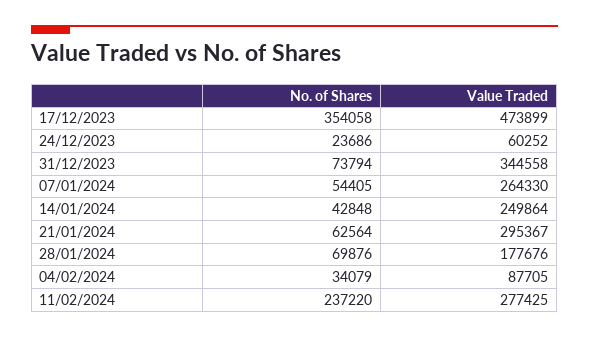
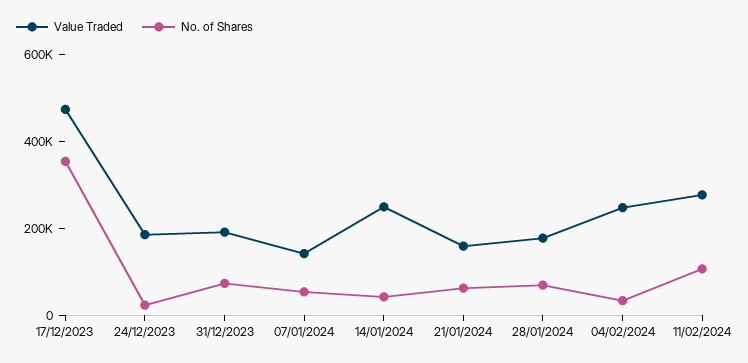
Value Traded, 24/12/2023: 60252 -> 200000
Value Traded, 31/12/2023: 344558 -> 200000
Value Traded, 07/01/2024: 264330 -> 150000
Value Traded, 21/01/2024: 295367 -> 150000
Value Traded, 04/02/2024: 87705 -> 250000
No. of Shares, 11/02/2024: 237220 -> 100000

